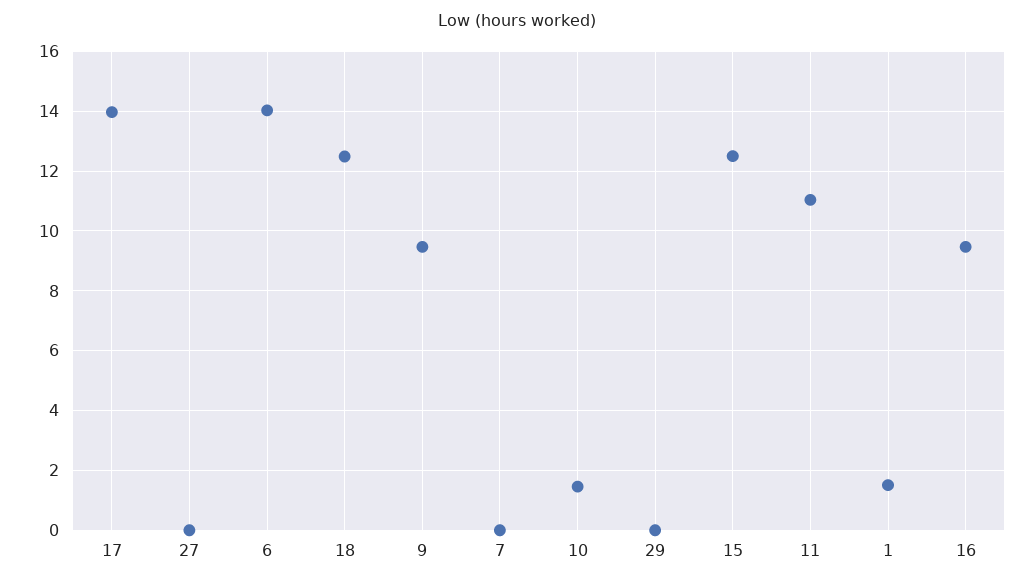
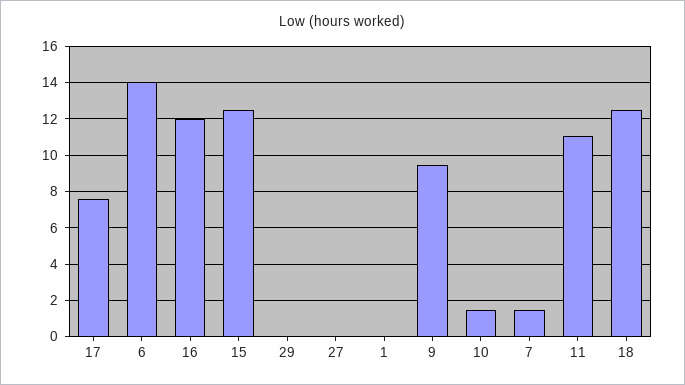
17: 14 -> 7.5
7: 0 -> 1.5
1: 1.5 -> 0
16: 9.5 -> 12

